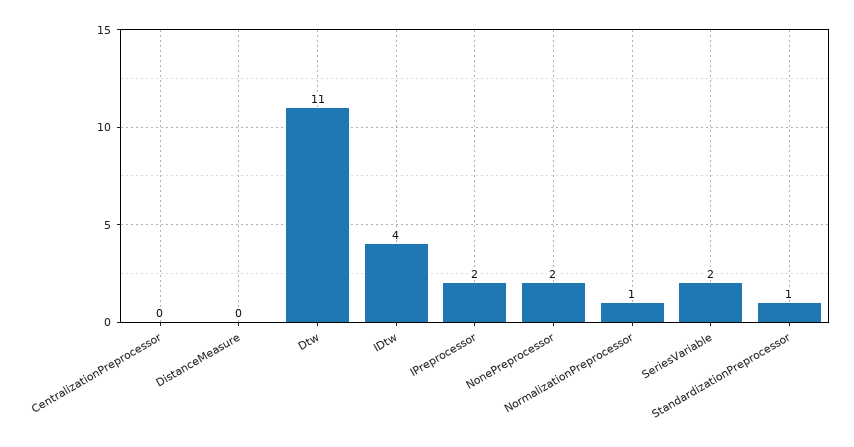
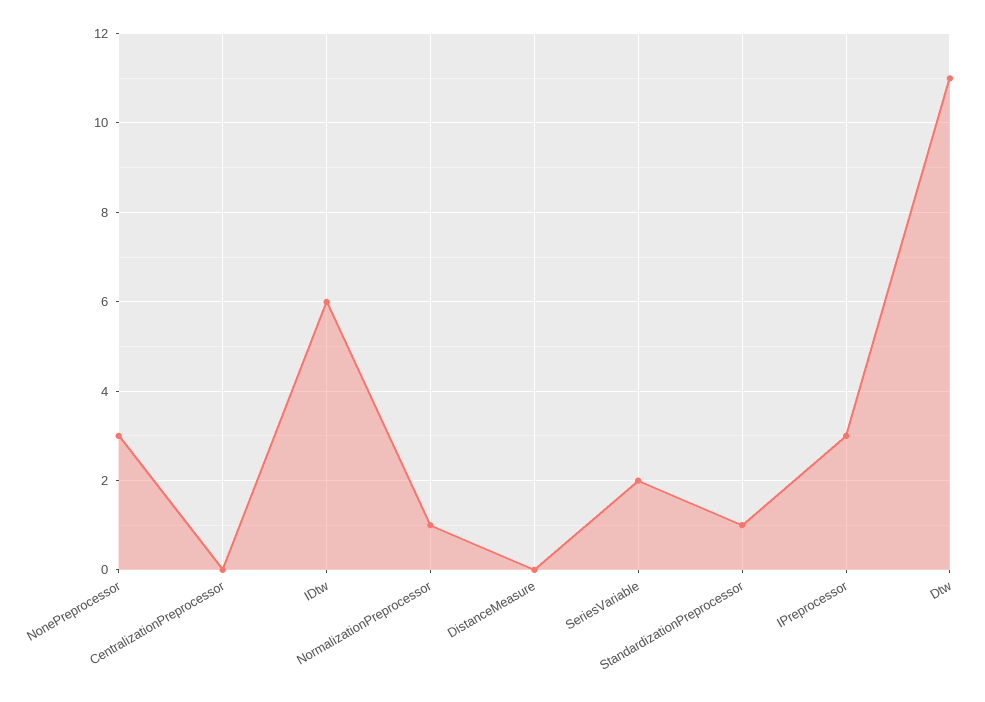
IDtw: 4 -> 6
IPreprocessor: 2 -> 3
NonePreprocessor: 2 -> 3

